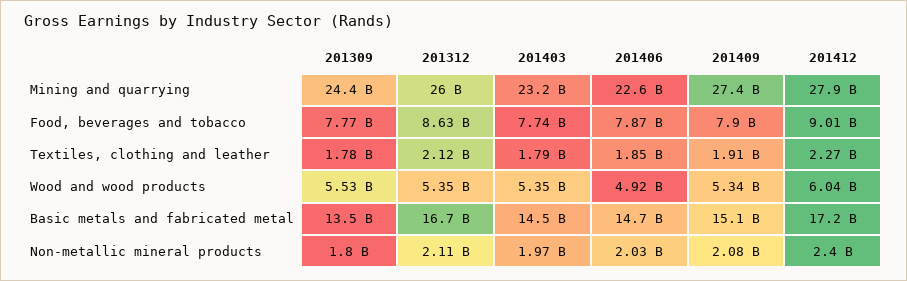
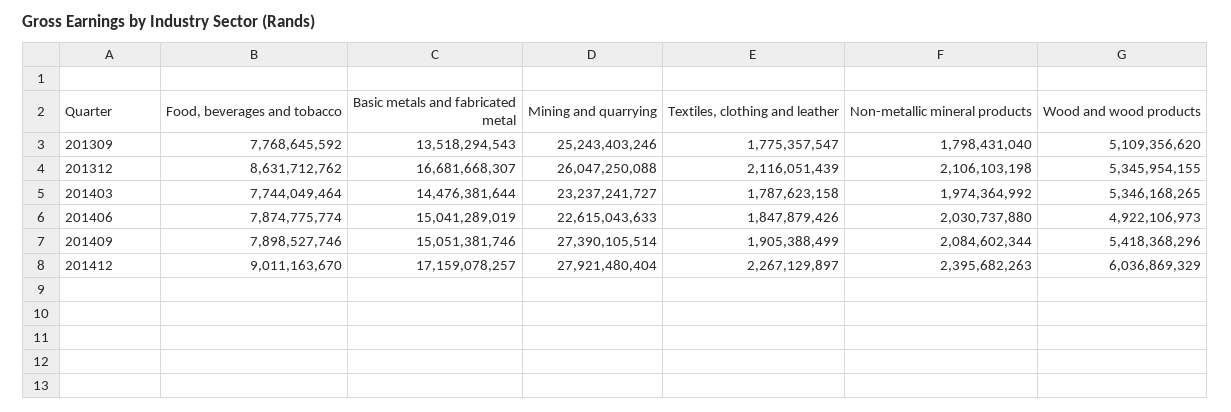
201309, Mining and quarrying: 24400000000 -> 25243403246
201309, Wood and wood products: 5530000000 -> 5109356620
201409, Wood and wood products: 5340000000 -> 5418368296
201406, Basic metals and fabricated metal: 14700000000 -> 15041289019

